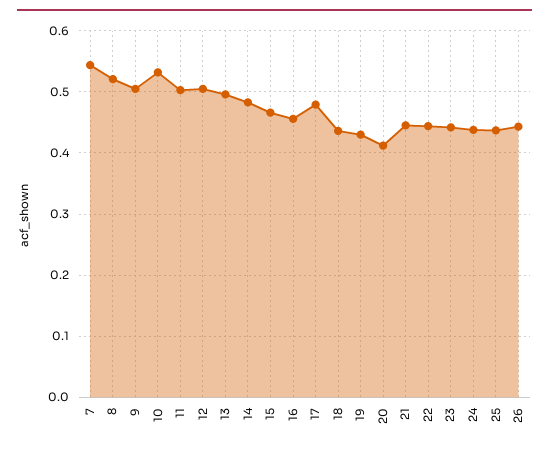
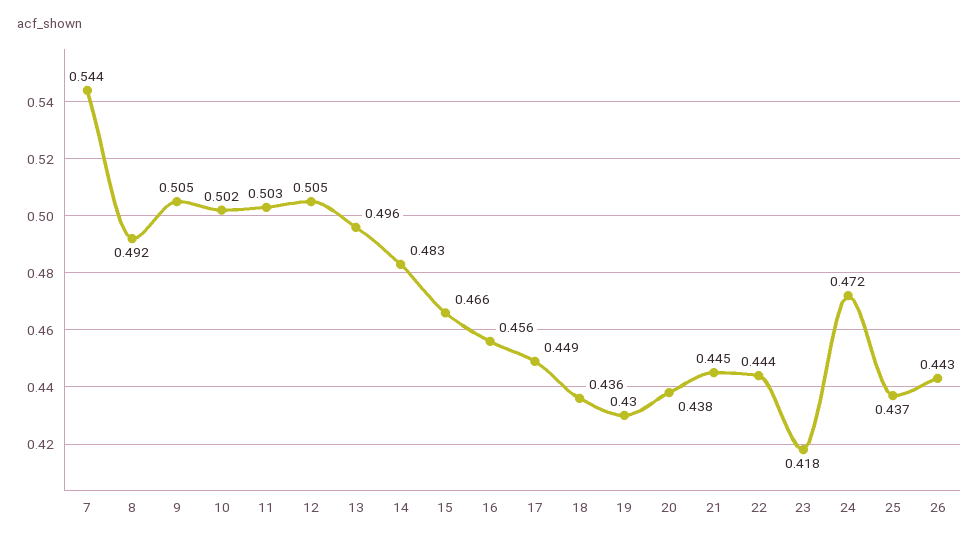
8: 0.52 -> 0.492
10: 0.53 -> 0.502
17: 0.48 -> 0.449
20: 0.41 -> 0.438
23: 0.44 -> 0.418
24: 0.44 -> 0.472

